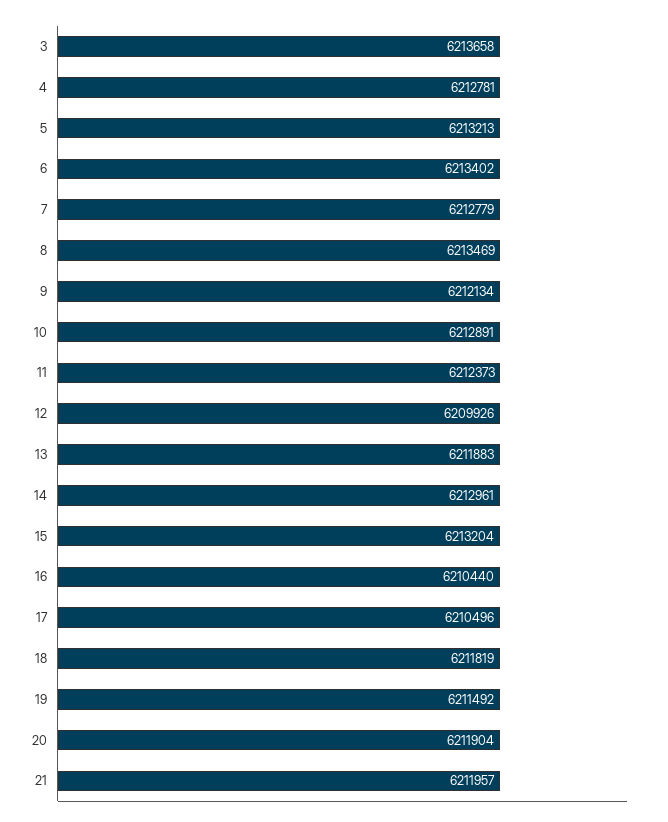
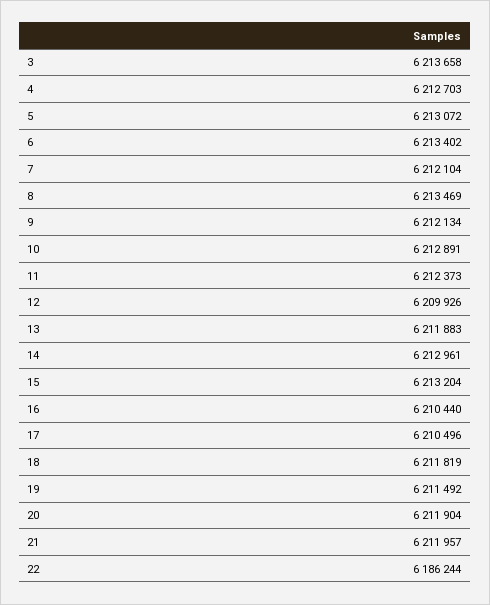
4: 6212781 -> 6212703
5: 6213213 -> 6213072
7: 6212779 -> 6212104
22: none -> 6186244

